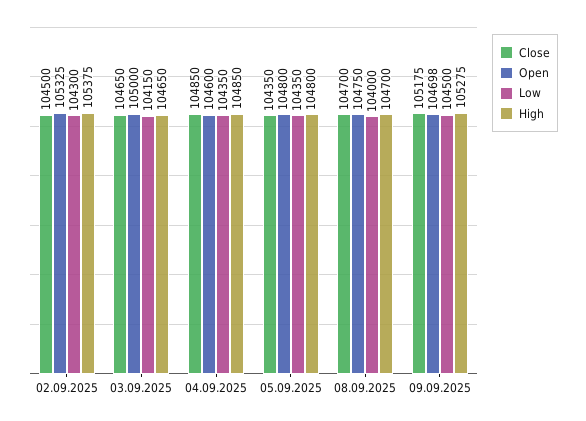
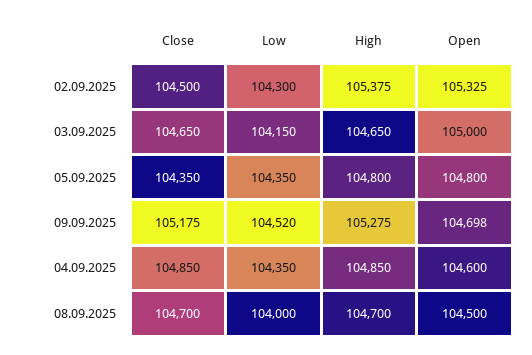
Open, 08.09.2025: 104750 -> 104500
Low, 09.09.2025: 104500 -> 104520

